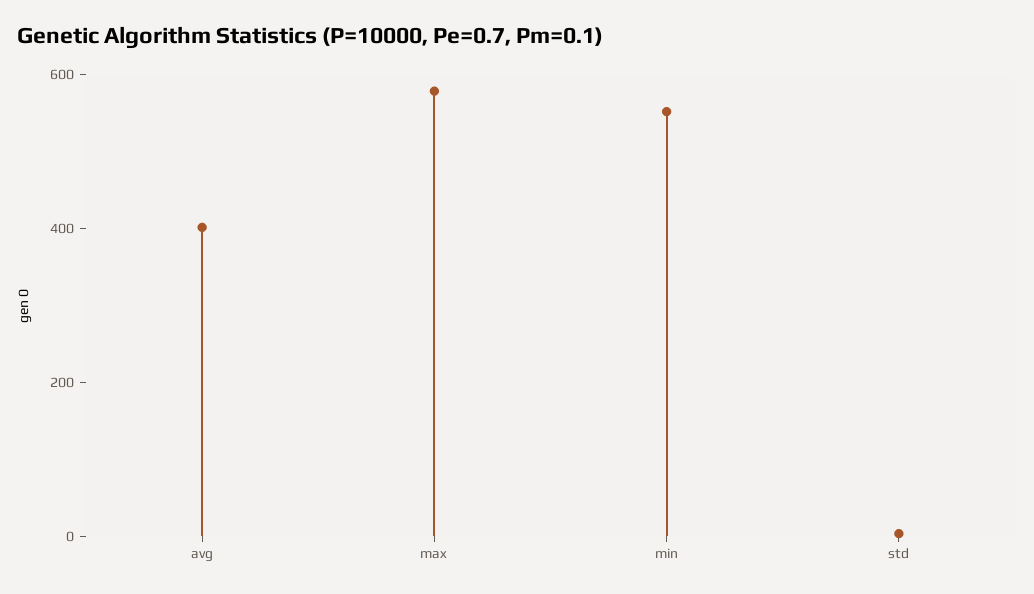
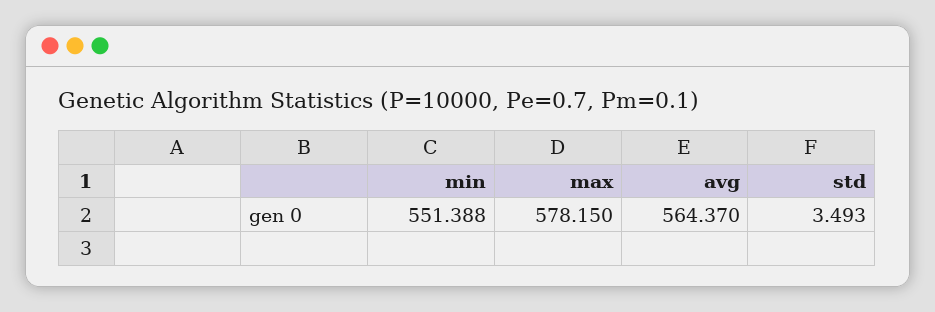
avg: 400 -> 564.37

